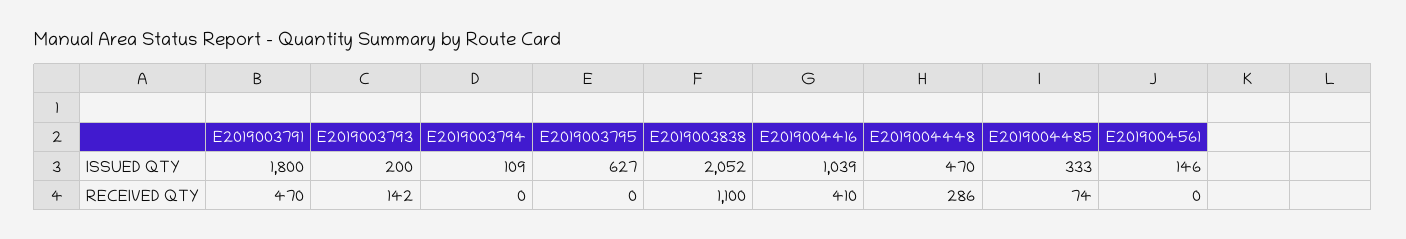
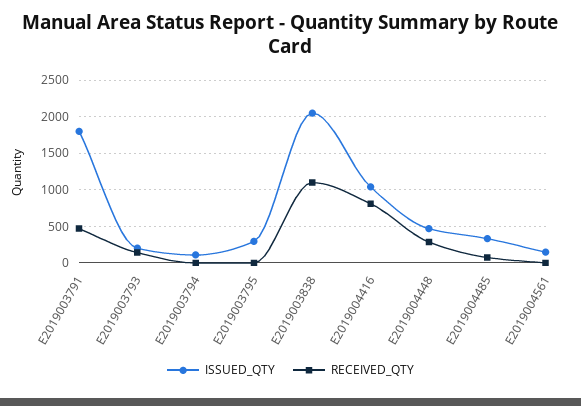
ISSUED QTY, E2019003795: 627 -> 300
RECEIVED QTY, E2019004416: 410 -> 800

